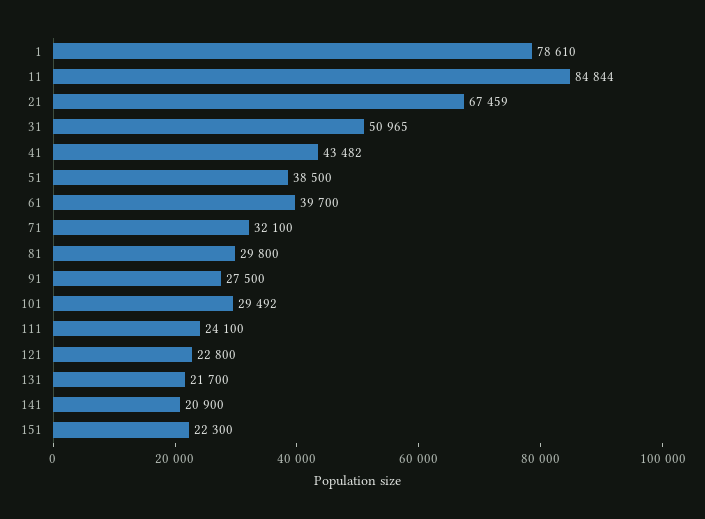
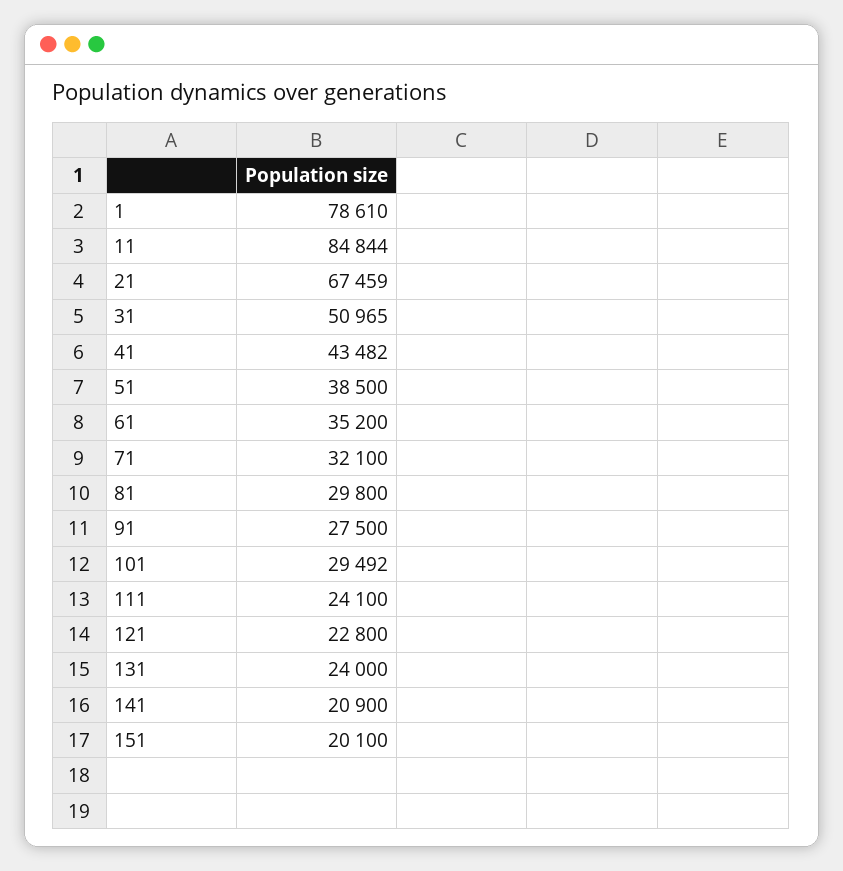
61: 39700 -> 35200
131: 21700 -> 24000
151: 22300 -> 20100

